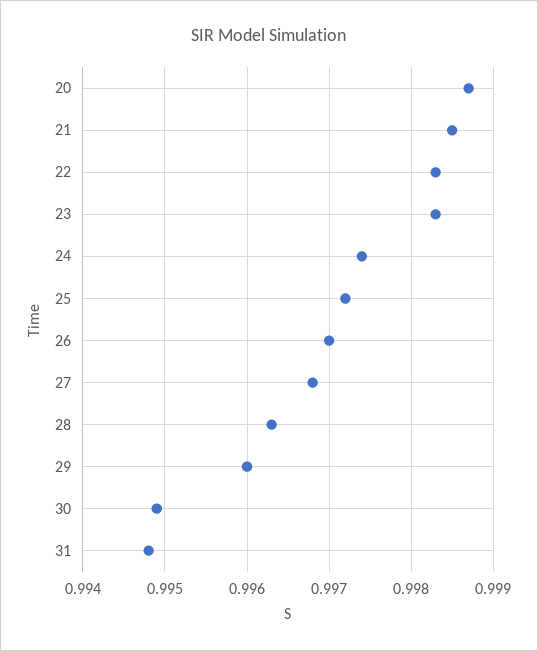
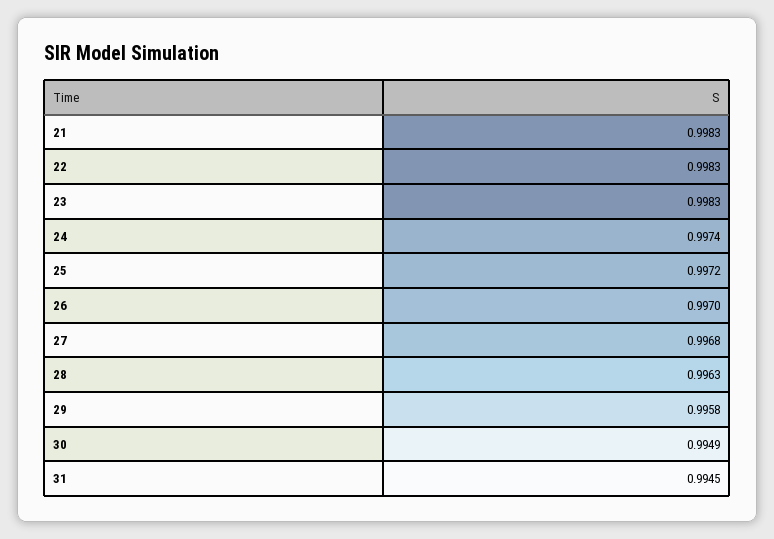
20: 0.9987 -> none
21: 0.9985 -> 0.9983
29: 0.996 -> 0.9958
31: 0.9948 -> 0.9945

